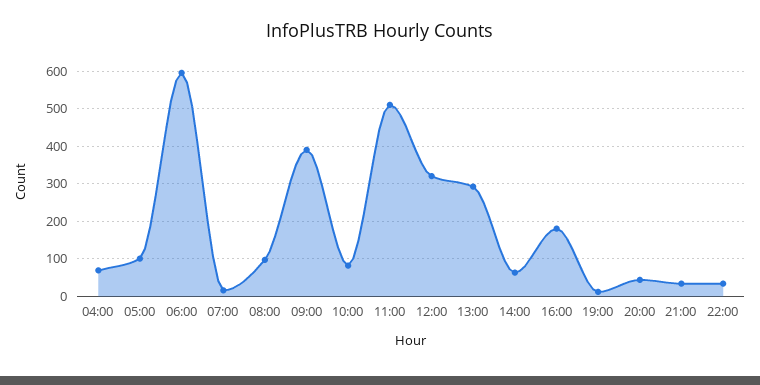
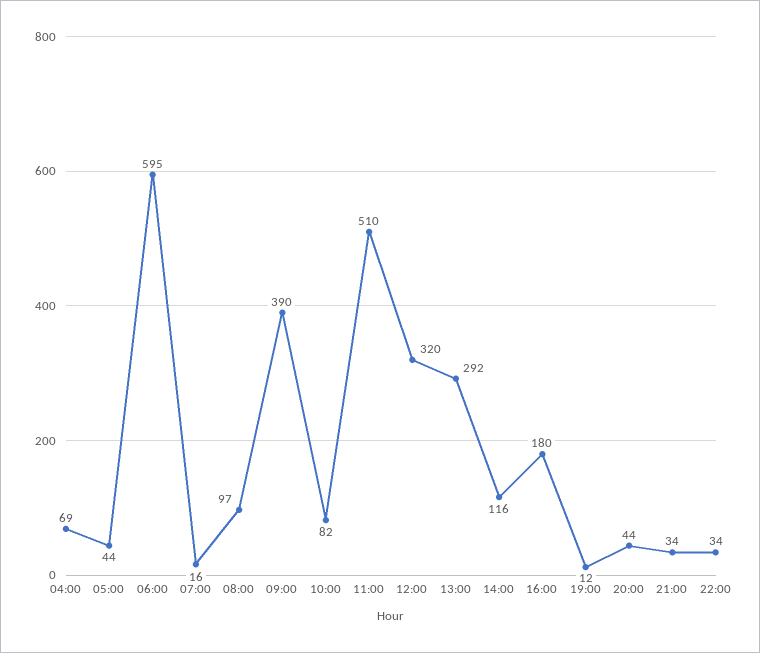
05:00: 100 -> 44
14:00: 60 -> 116

